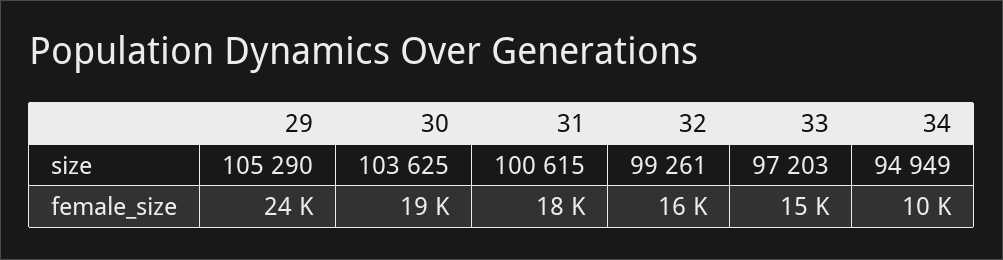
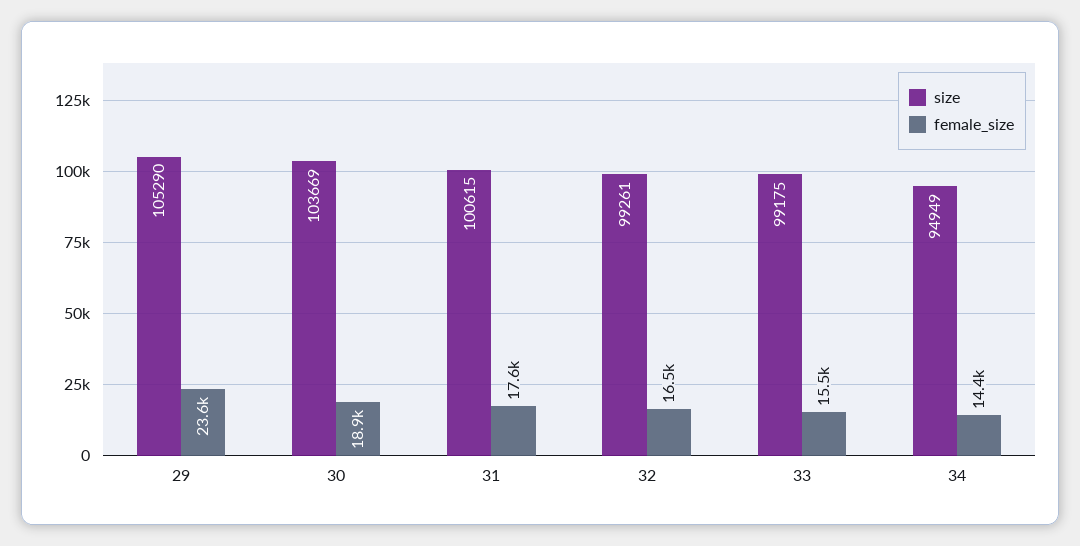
size, 30: 103625 -> 103669
size, 33: 97203 -> 99175
female_size, 34: 10000 -> 14400

